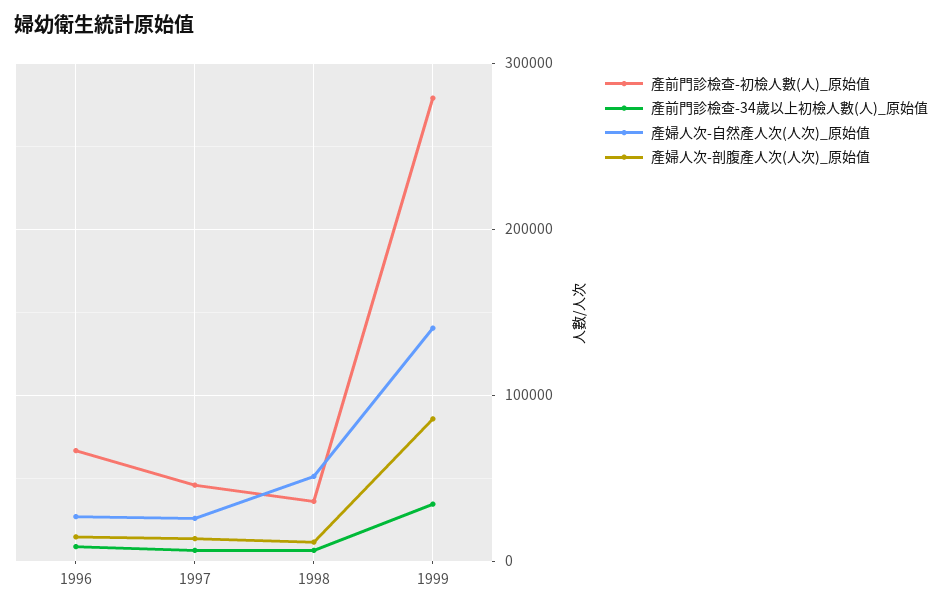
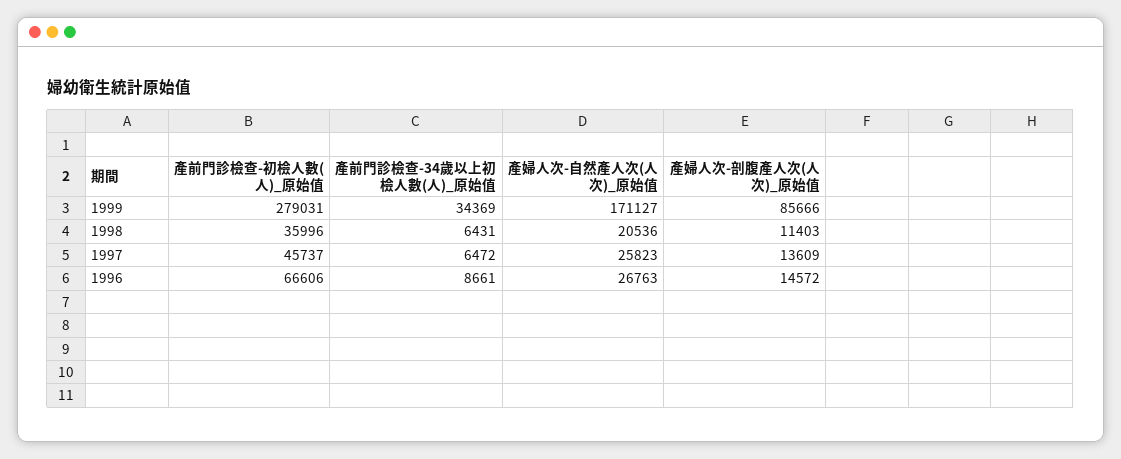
產婦人次-自然產人次(人次)_原始值, 1998: 50000 -> 20536
產婦人次-自然產人次(人次)_原始值, 1999: 140000 -> 171127

